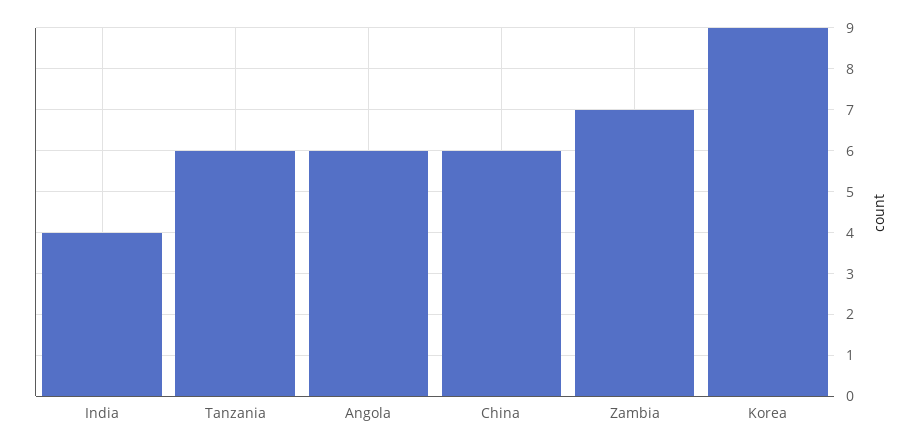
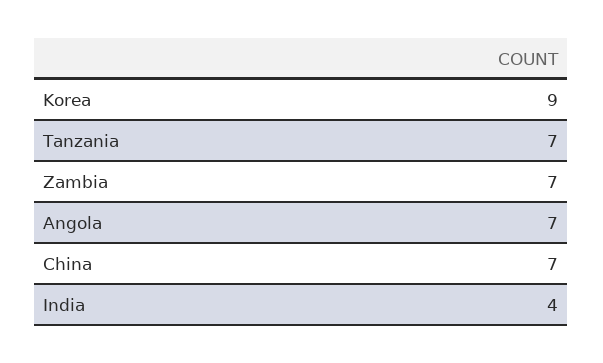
Tanzania: 6 -> 7
Angola: 6 -> 7
China: 6 -> 7

